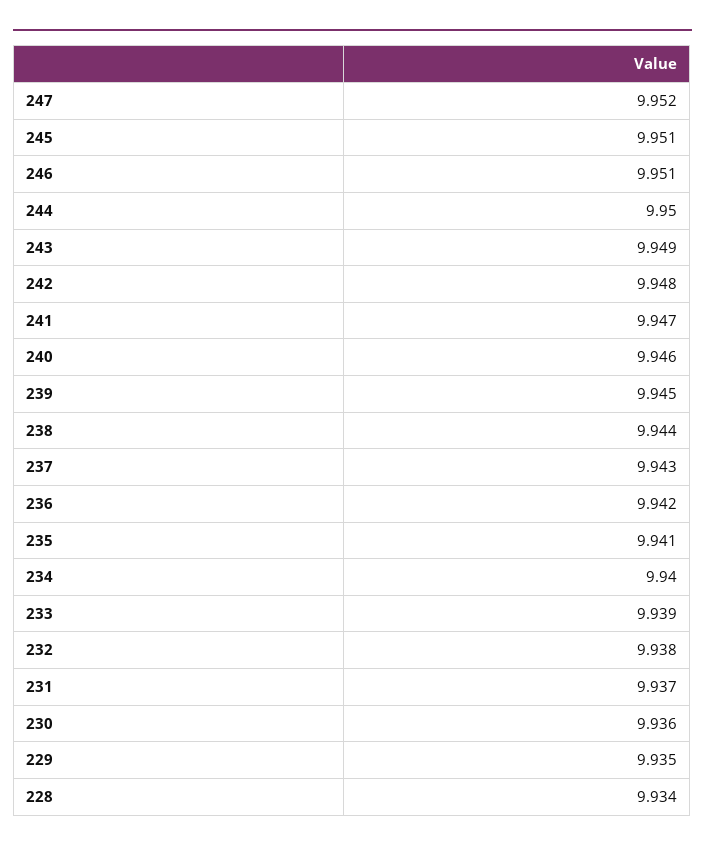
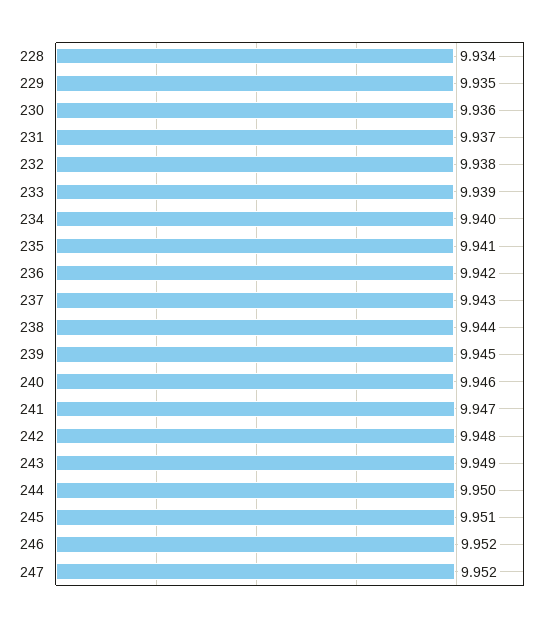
246: 9.951 -> 9.952

